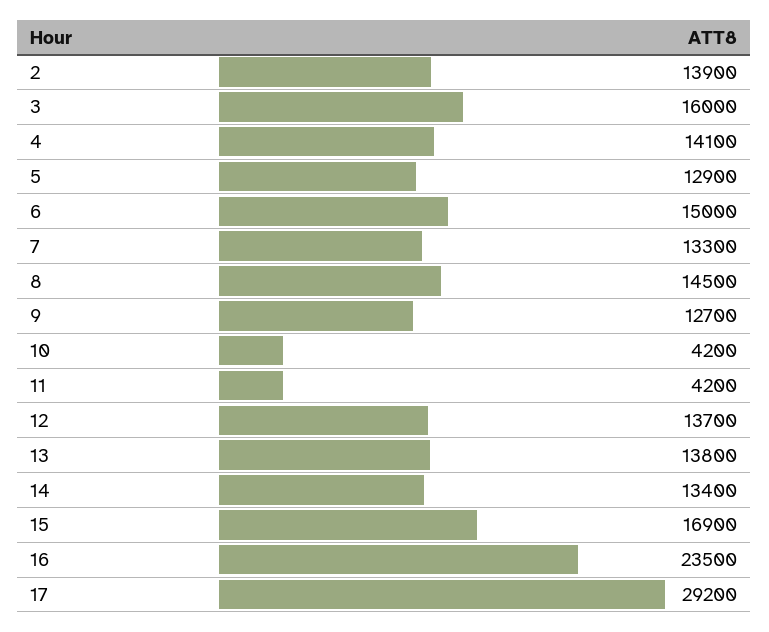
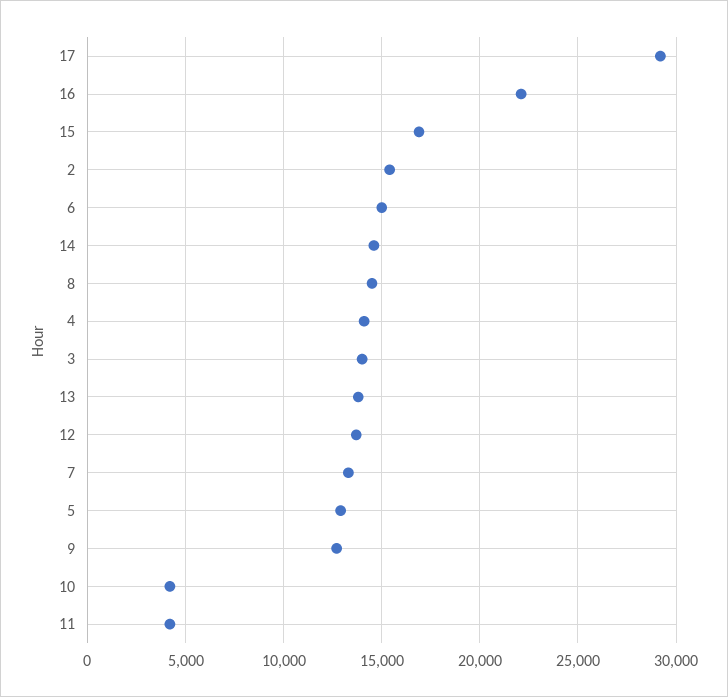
2: 13900 -> 15500
3: 16000 -> 14000
14: 13400 -> 14500
16: 23500 -> 22000

